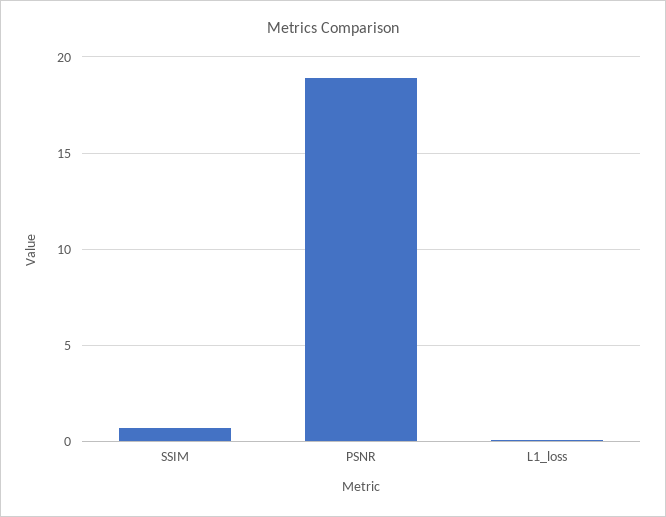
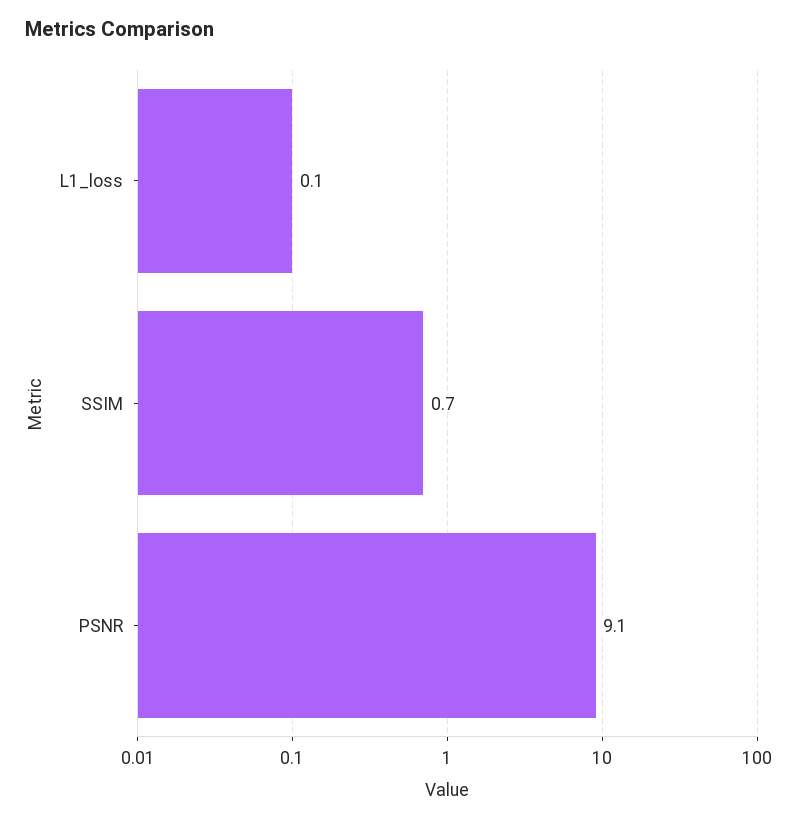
PSNR: 19 -> 9.1

